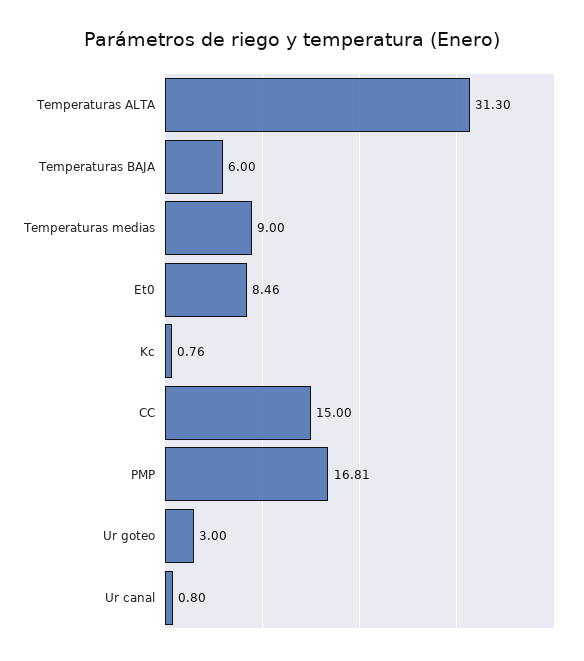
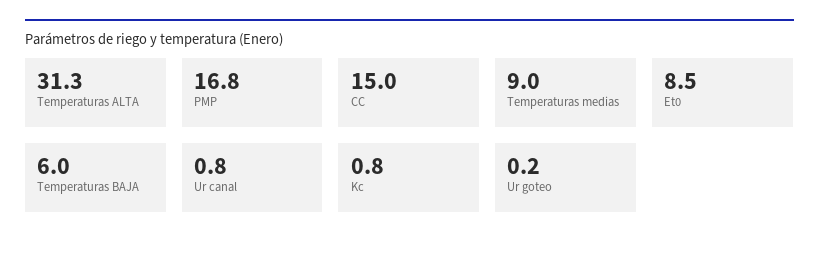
Ur goteo: 3 -> 0.2

